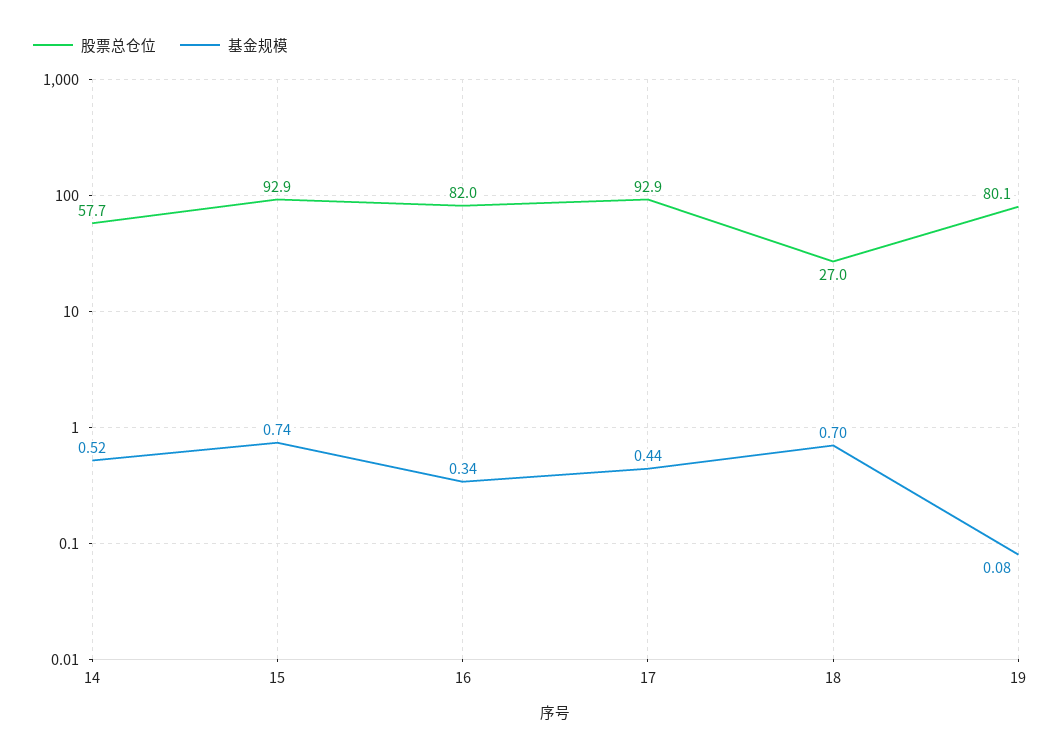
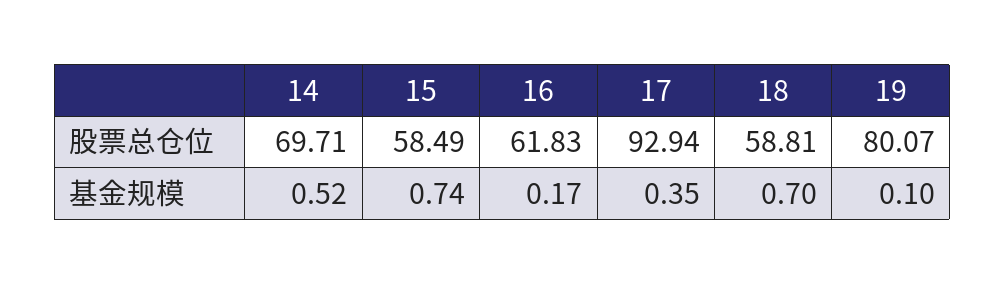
股票总仓位, 14: 57.7 -> 69.71
股票总仓位, 15: 92.9 -> 58.49
股票总仓位, 16: 82 -> 61.83
基金规模, 16: 0.34 -> 0.17
基金规模, 17: 0.44 -> 0.35
股票总仓位, 18: 27 -> 58.81
基金规模, 19: 0.08 -> 0.1

